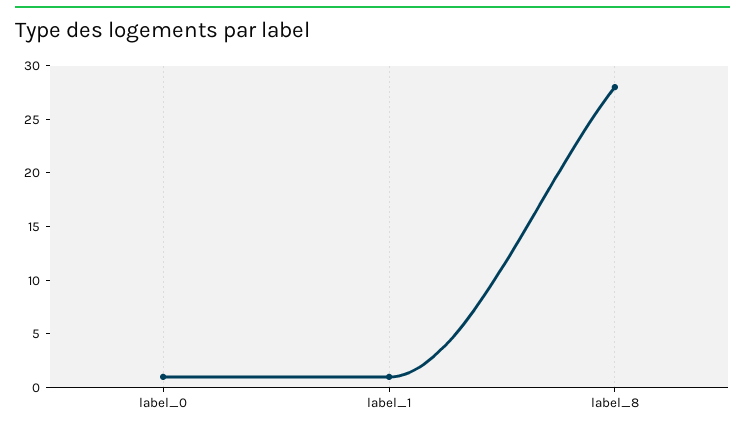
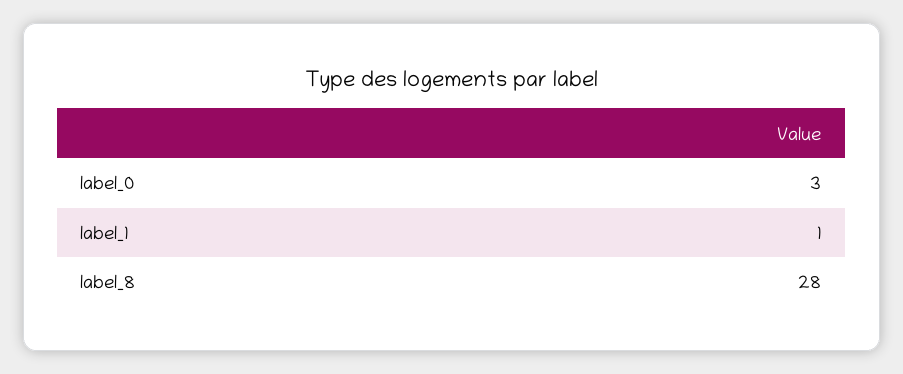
label_0: 1 -> 3

